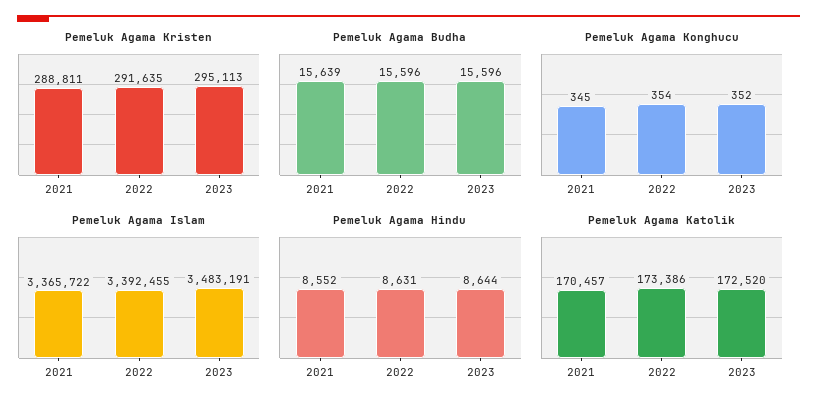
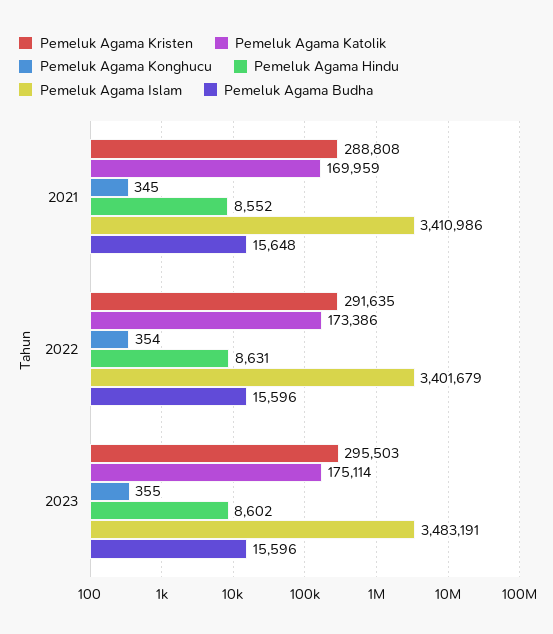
Pemeluk Agama Kristen, 2021: 288811 -> 288808
Pemeluk Agama Kristen, 2023: 295113 -> 295503
Pemeluk Agama Budha, 2021: 15639 -> 15648
Pemeluk Agama Konghucu, 2023: 352 -> 355
Pemeluk Agama Islam, 2021: 3365722 -> 3410986
Pemeluk Agama Islam, 2022: 3392455 -> 3401679
Pemeluk Agama Hindu, 2023: 8644 -> 8602
Pemeluk Agama Katolik, 2021: 170457 -> 169959
Pemeluk Agama Katolik, 2023: 172520 -> 175114

